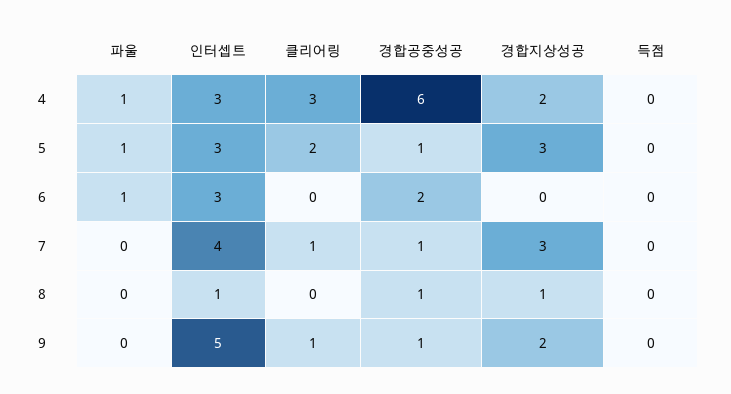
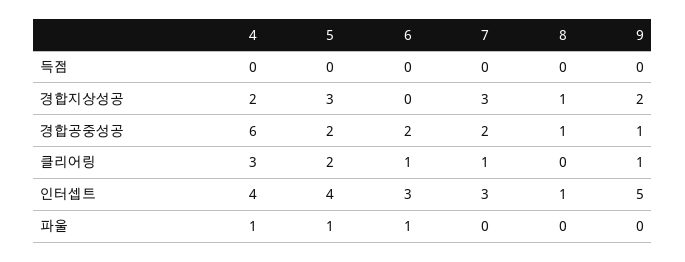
인터셉트, 4: 3 -> 4
인터셉트, 5: 3 -> 4
경합공중성공, 5: 1 -> 2
클리어링, 6: 0 -> 1
인터셉트, 7: 4 -> 3
경합공중성공, 7: 1 -> 2

